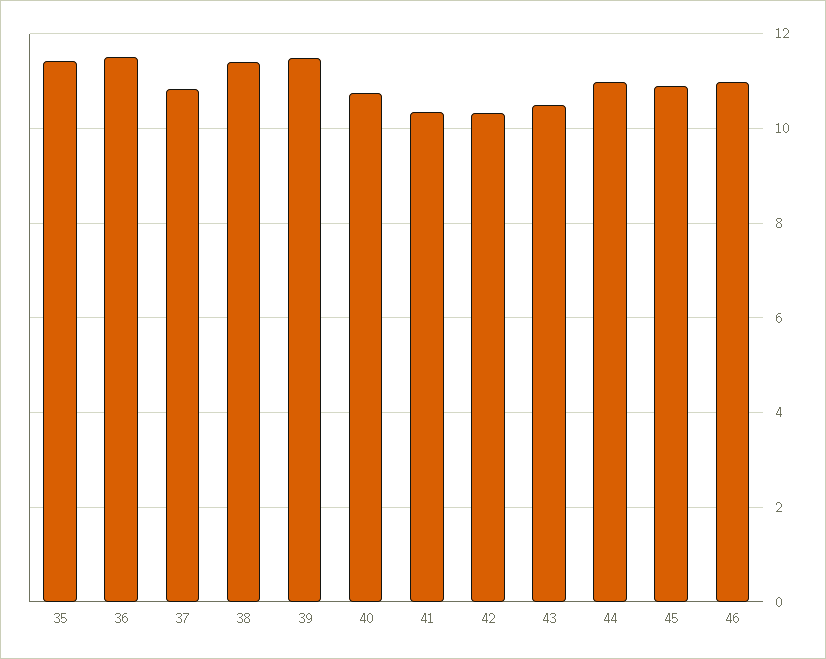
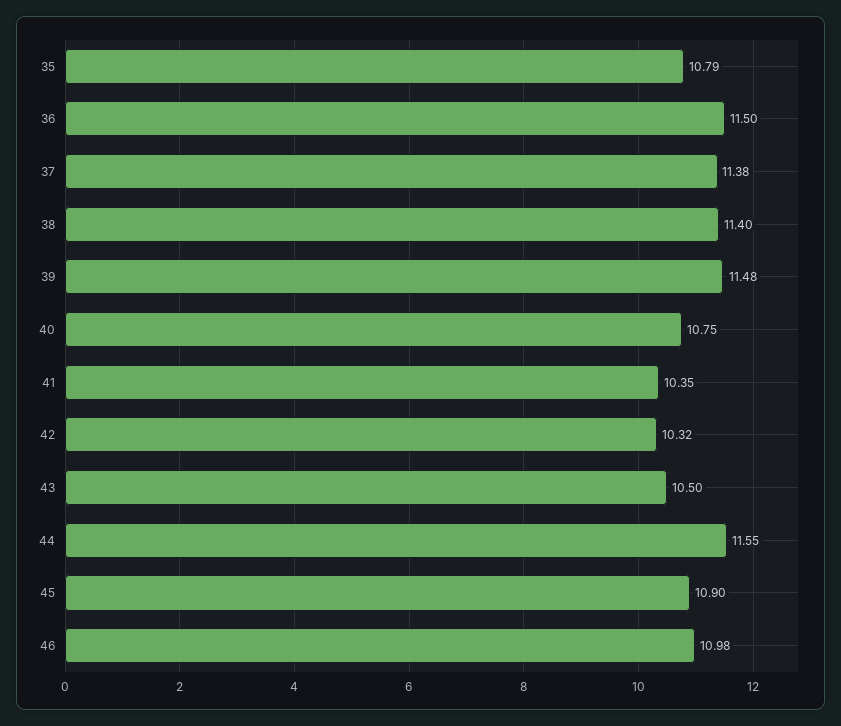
35: 11.4 -> 10.79
37: 10.8 -> 11.38
44: 11 -> 11.55

